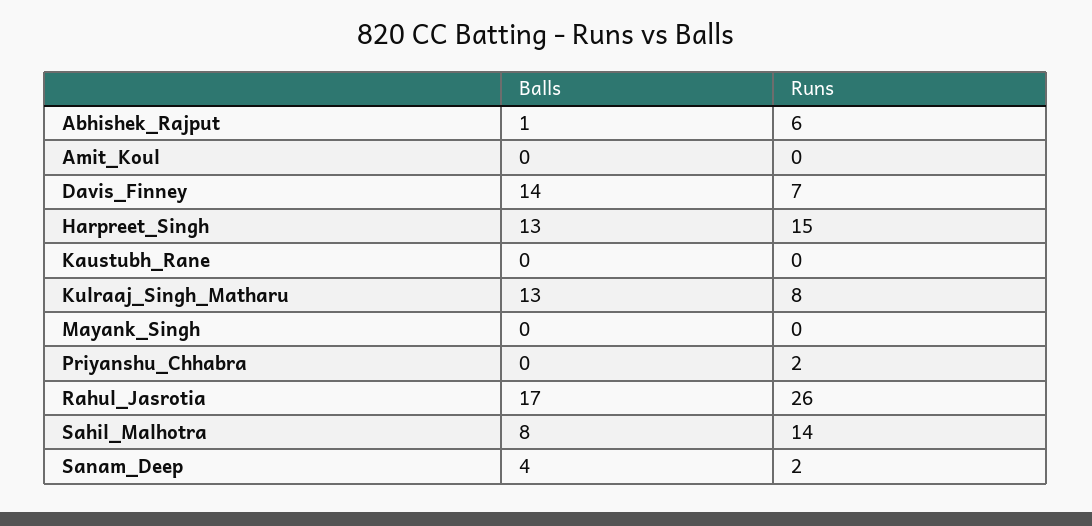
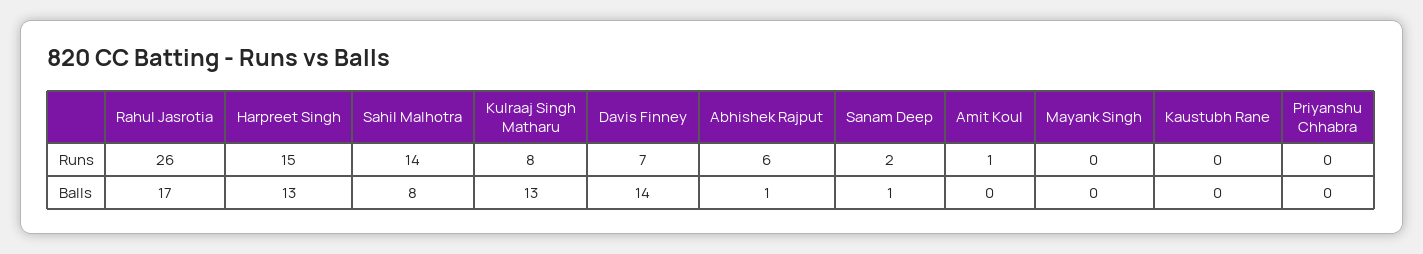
Runs, Amit_Koul: 0 -> 1
Runs, Priyanshu_Chhabra: 2 -> 0
Balls, Sanam_Deep: 4 -> 1

